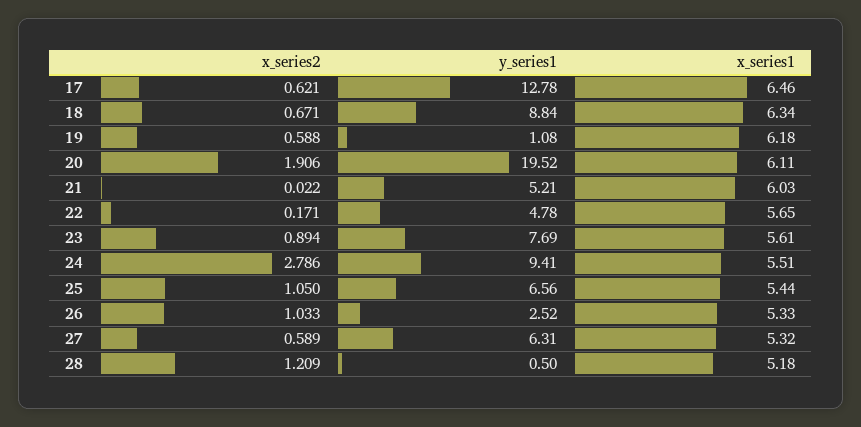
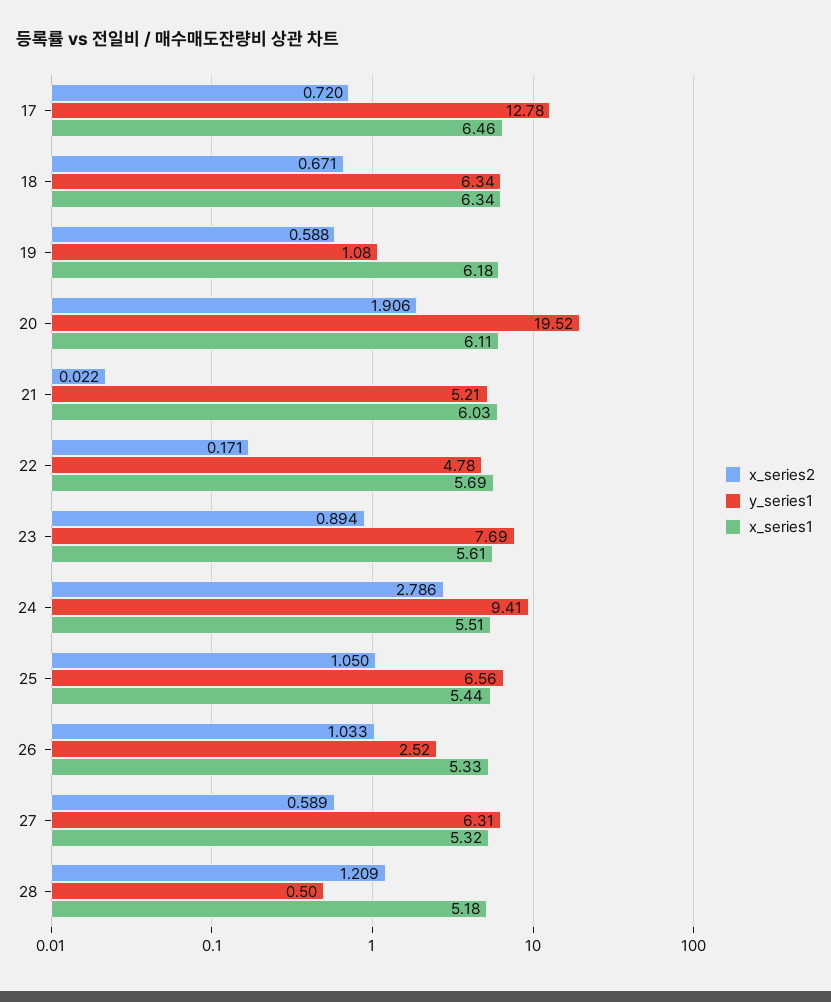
x_series2, 17: 0.621 -> 0.72
y_series1, 18: 8.84 -> 6.34
x_series1, 22: 5.65 -> 5.69

